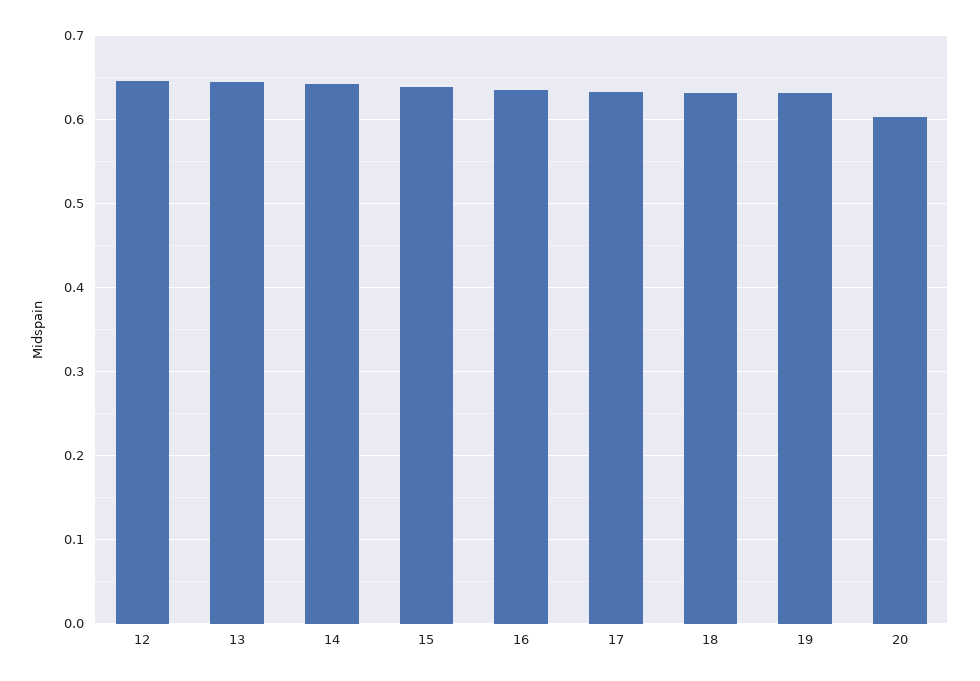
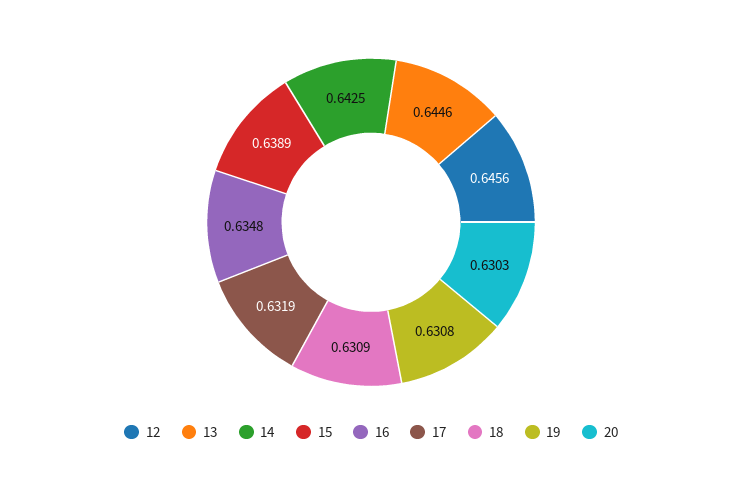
20: 0.6 -> 0.6303

